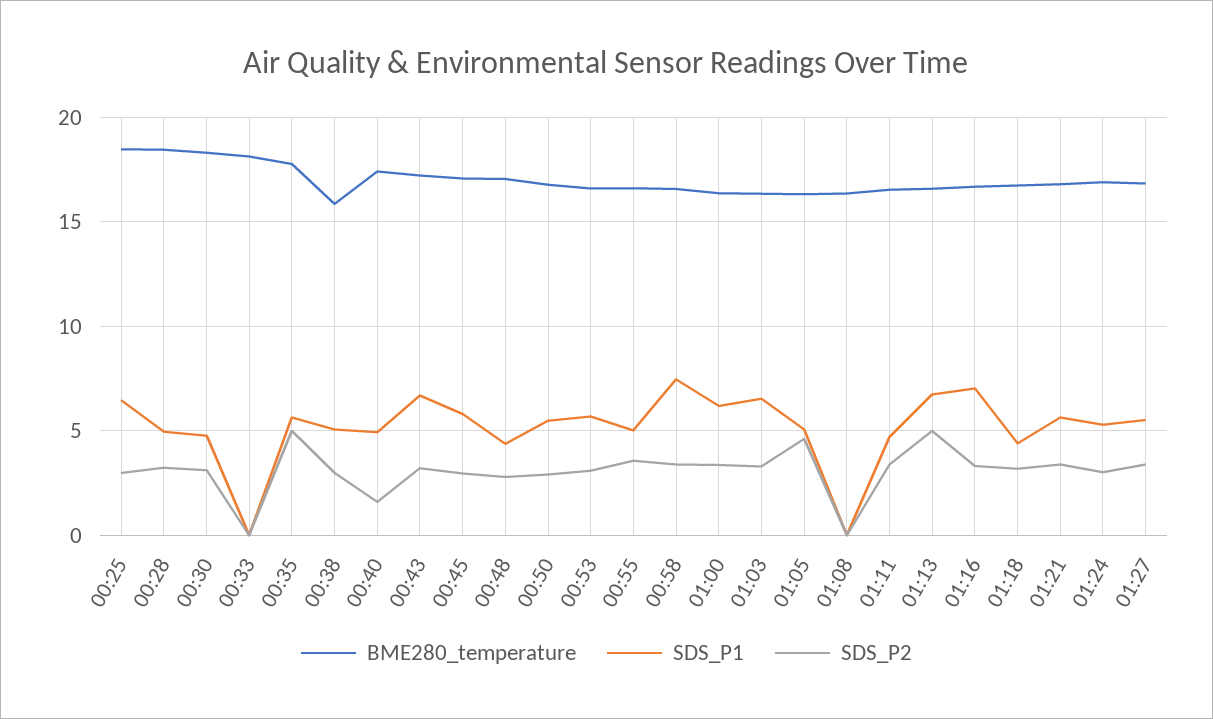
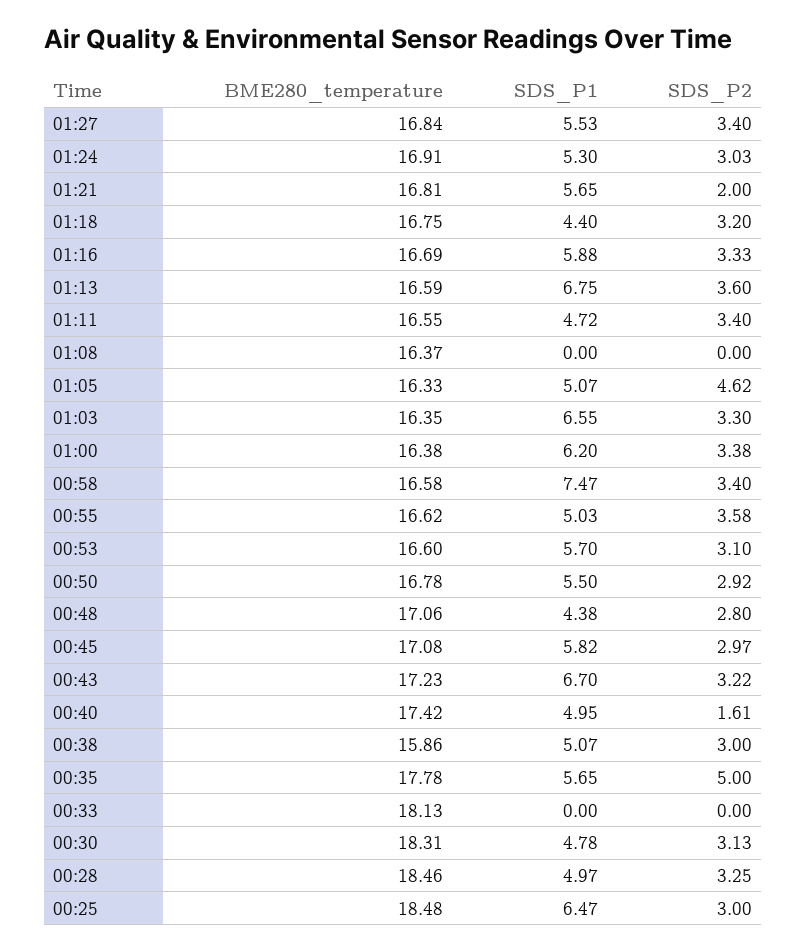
SDS_P2, 01:13: 5 -> 3.6
SDS_P1, 01:16: 7 -> 5.88
SDS_P2, 01:21: 3.5 -> 2

